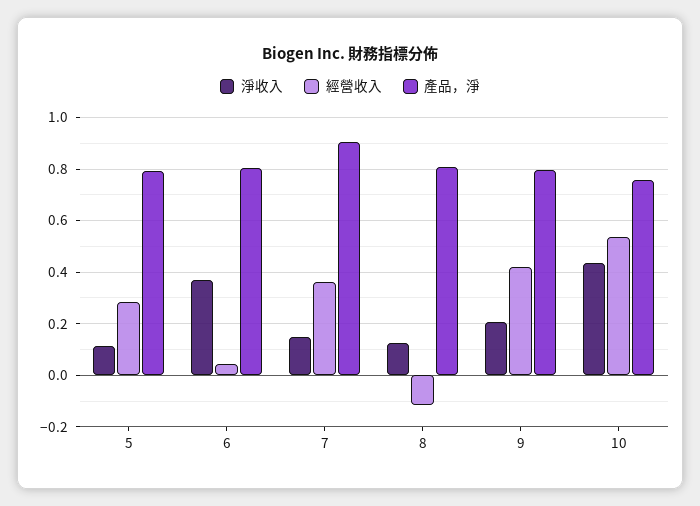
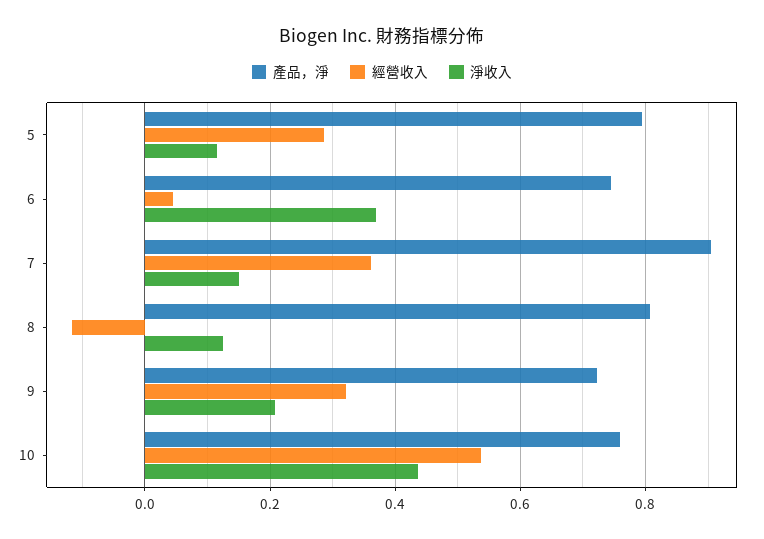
產品，淨, 6: 0.8 -> 0.74
經營收入, 9: 0.425 -> 0.32
產品，淨, 9: 0.8 -> 0.72

